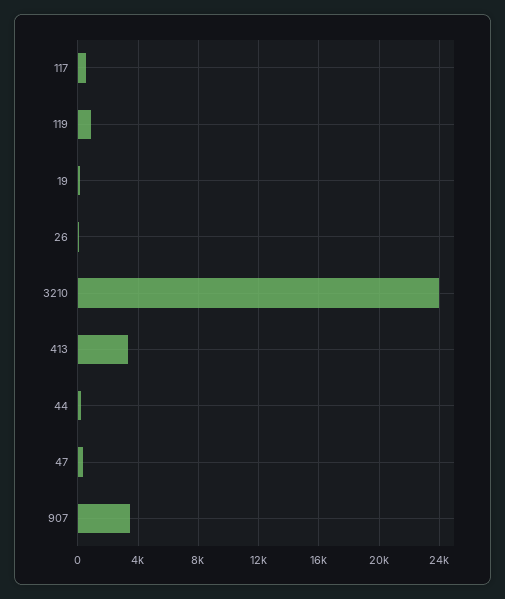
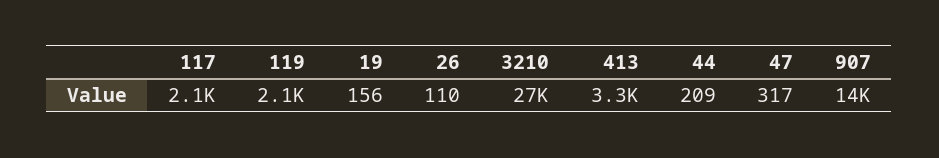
117: 500 -> 2100
119: 1000 -> 2100
3210: 24000 -> 27000
907: 3500 -> 14000

